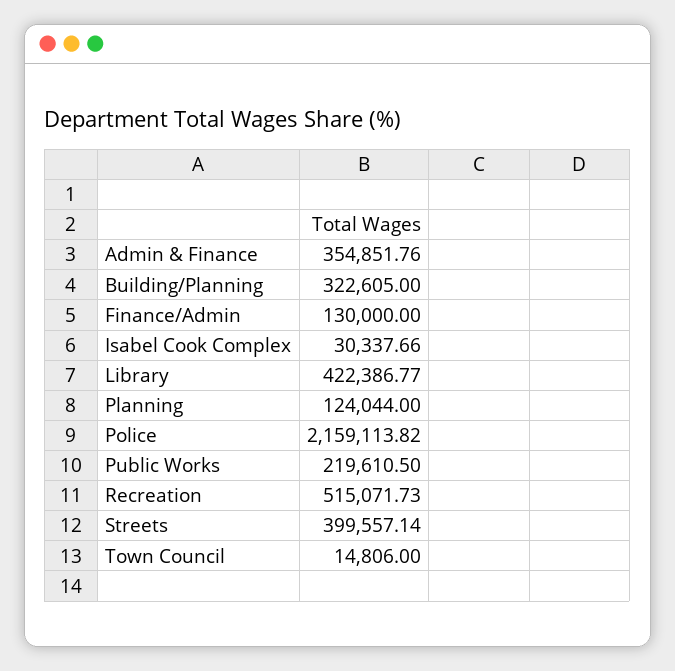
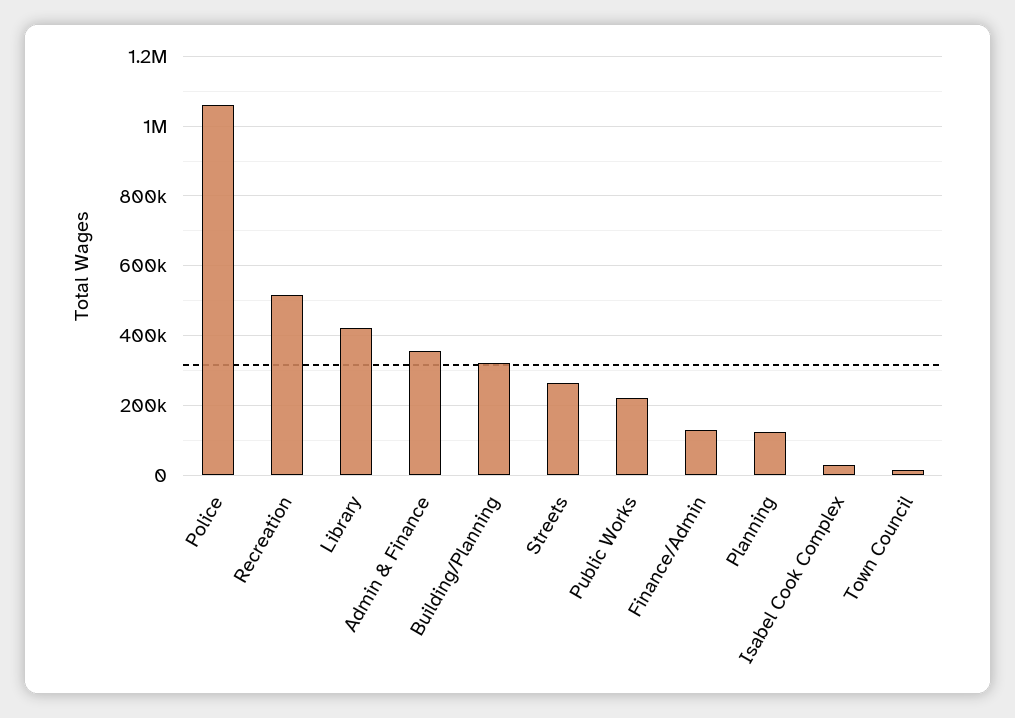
Police: 2159113.82 -> 1060000
Streets: 399557.14 -> 260000

